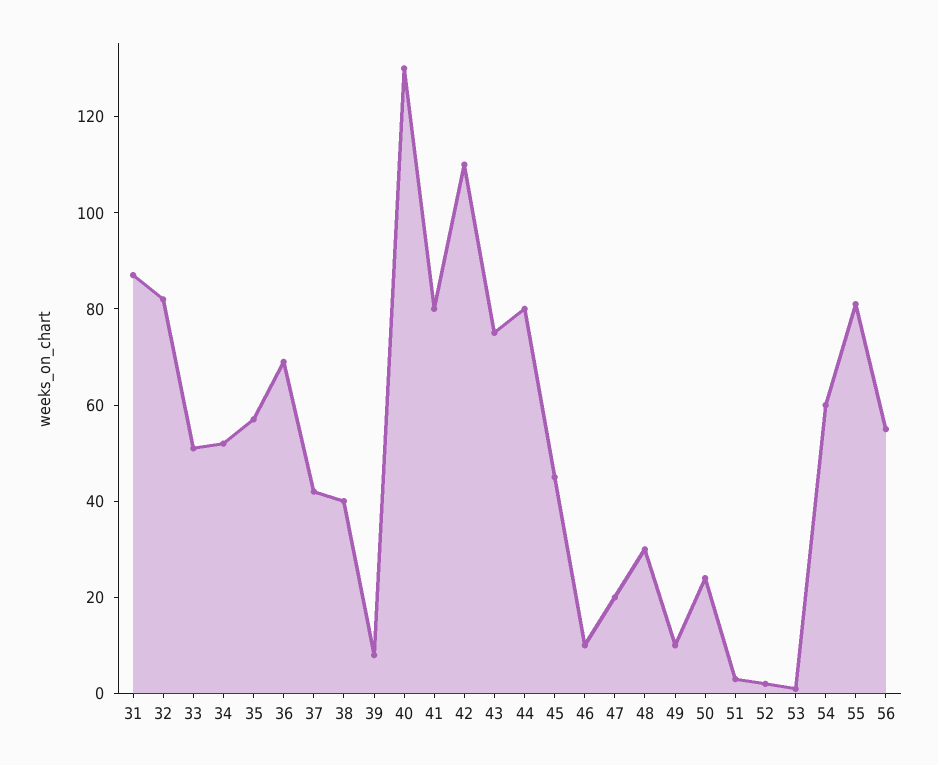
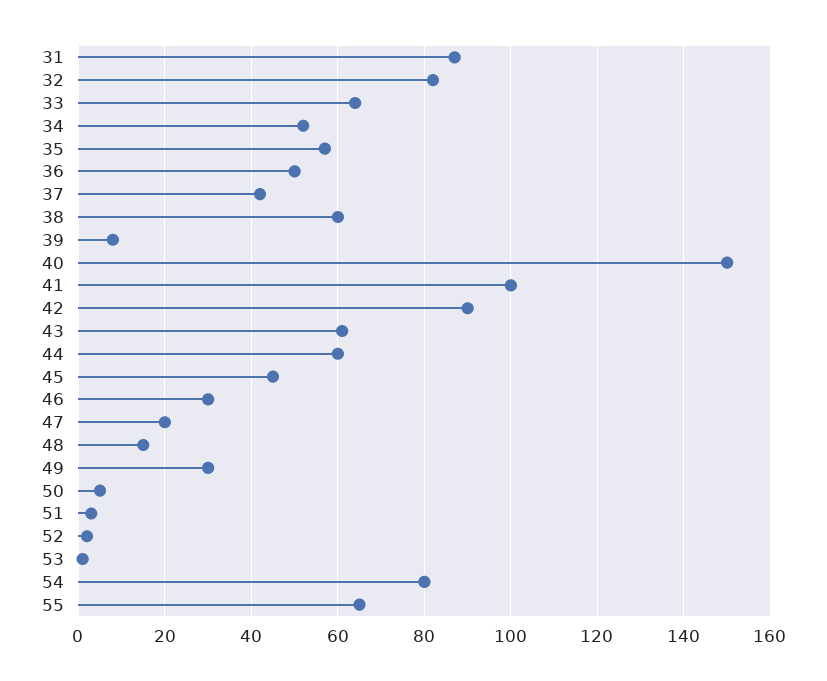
33: 50 -> 65
36: 70 -> 50
38: 40 -> 60
40: 130 -> 150
41: 80 -> 100
42: 110 -> 90
43: 75 -> 60
44: 80 -> 60
46: 10 -> 30
48: 30 -> 15
49: 10 -> 30
50: 25 -> 5
54: 60 -> 80
55: 80 -> 65
56: 55 -> none

